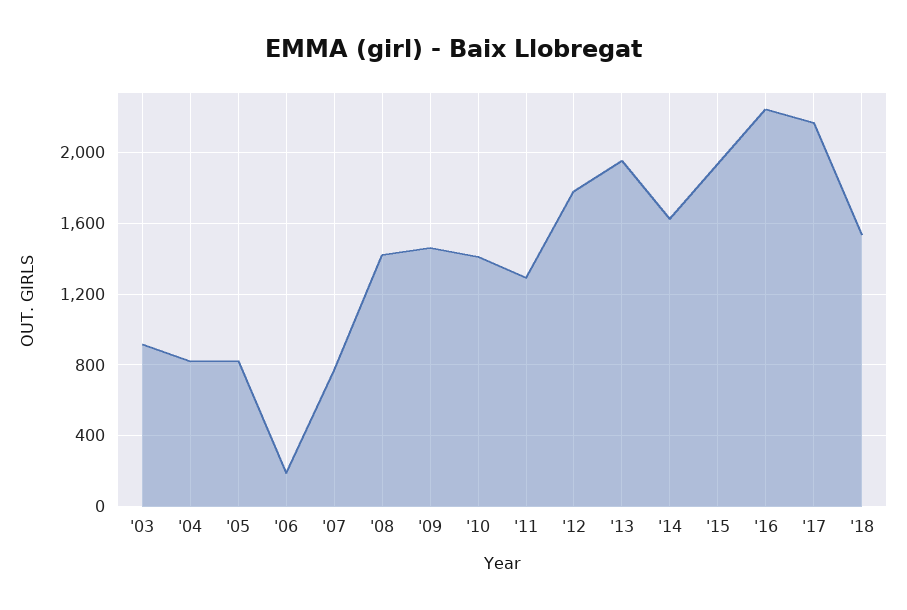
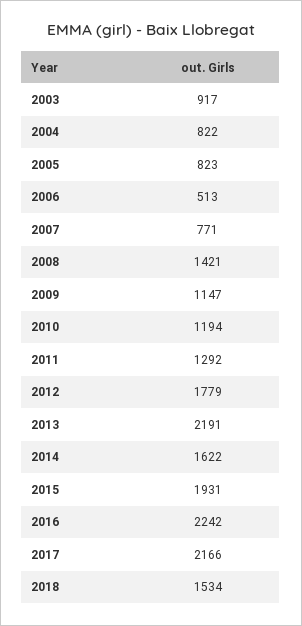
'06: 200 -> 513
'09: 1450 -> 1147
'10: 1400 -> 1194
'13: 1950 -> 2191

